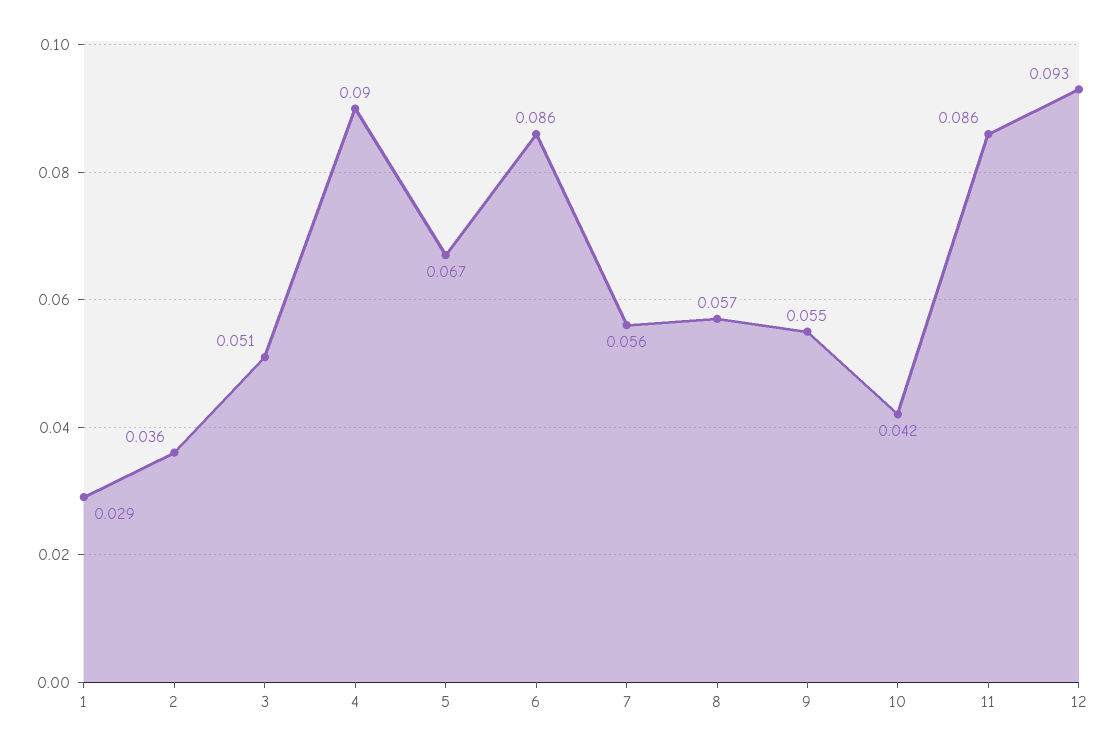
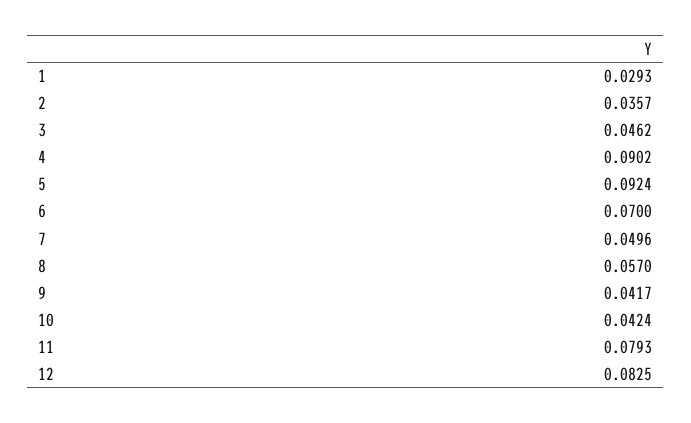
3: 0.051 -> 0.0462
5: 0.067 -> 0.0924
6: 0.086 -> 0.07
7: 0.056 -> 0.0496
9: 0.055 -> 0.0417
11: 0.086 -> 0.0793
12: 0.093 -> 0.0825

